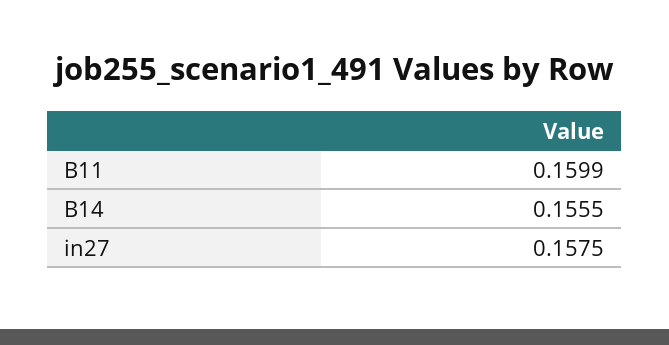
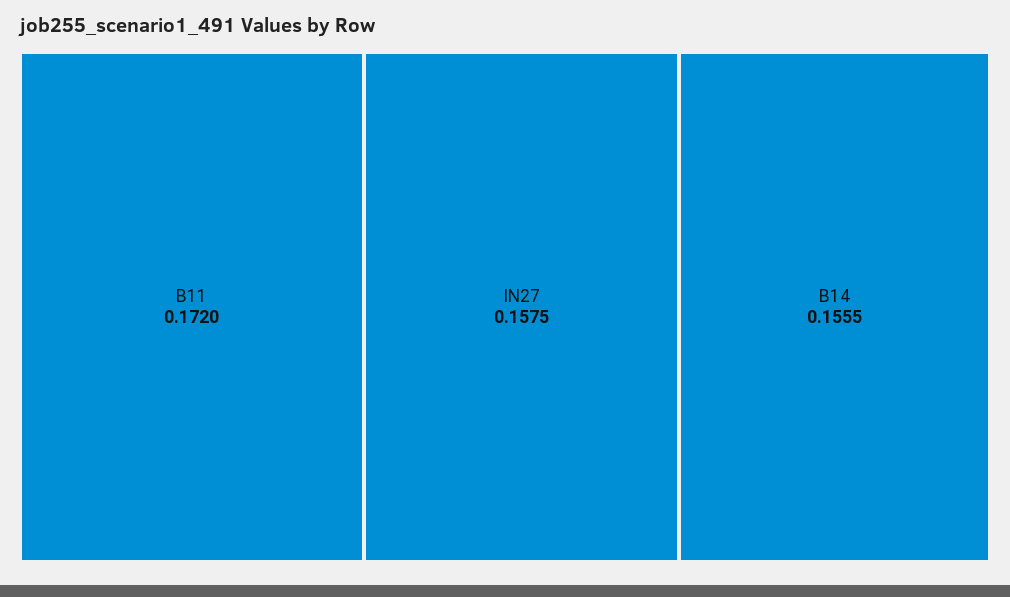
B11: 0.1599 -> 0.172

